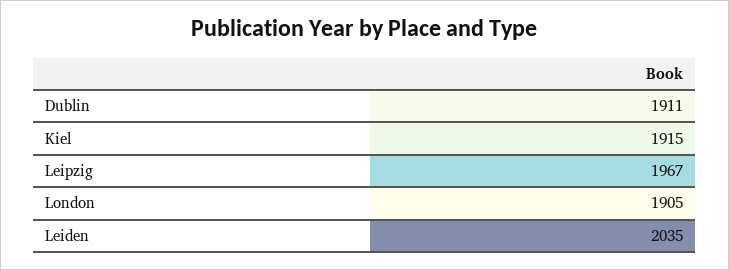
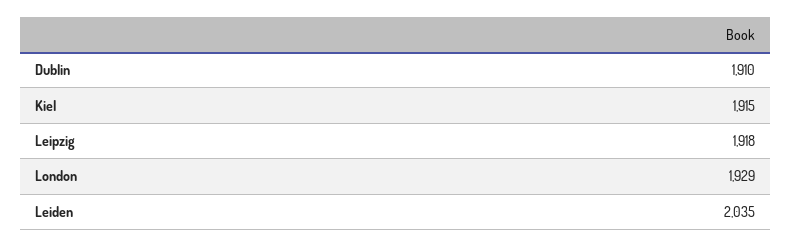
Dublin: 1911 -> 1910
Leipzig: 1967 -> 1918
London: 1905 -> 1929

